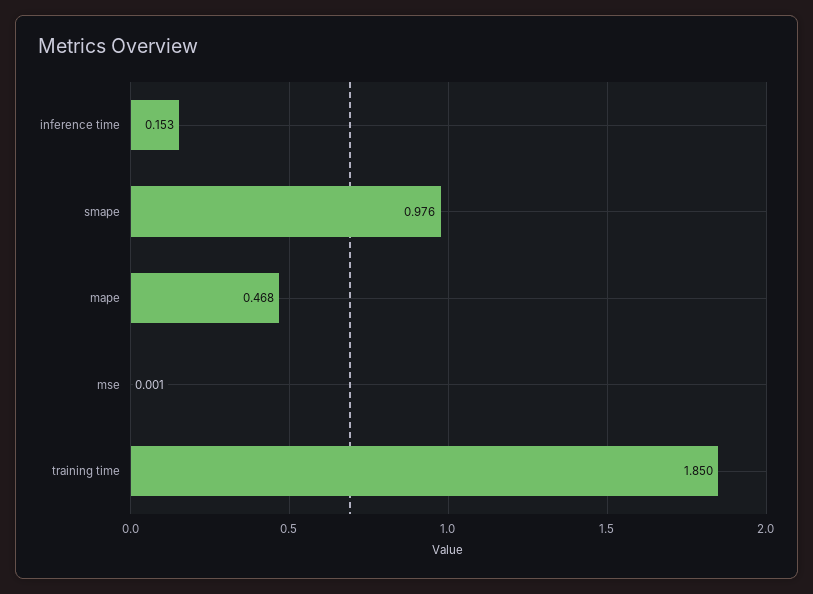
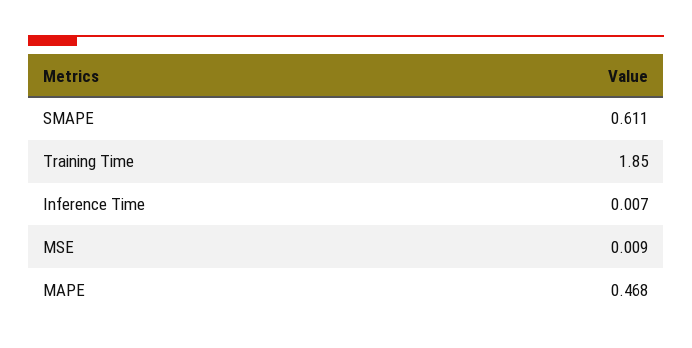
inference time: 0.153 -> 0.007
smape: 0.976 -> 0.611
mse: 0.001 -> 0.009

